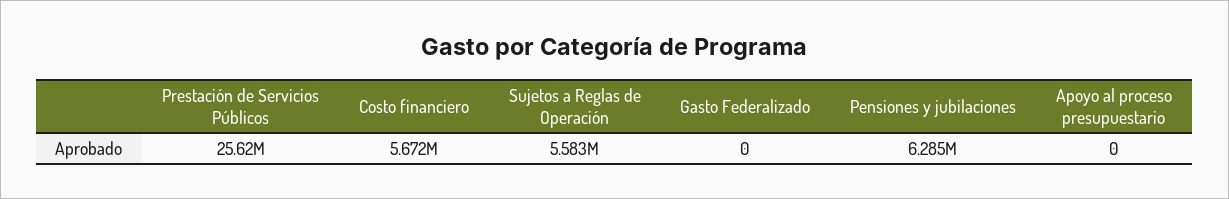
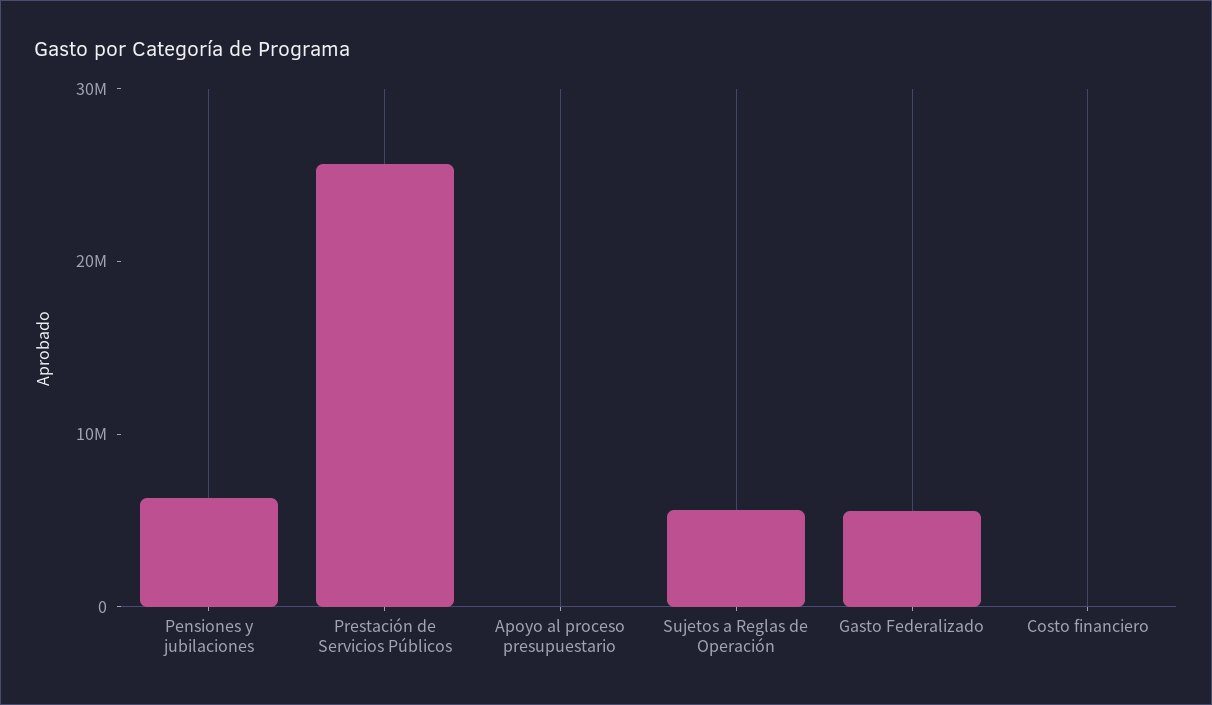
Costo financiero: 5672000 -> 0
Gasto Federalizado: 0 -> 6000000

